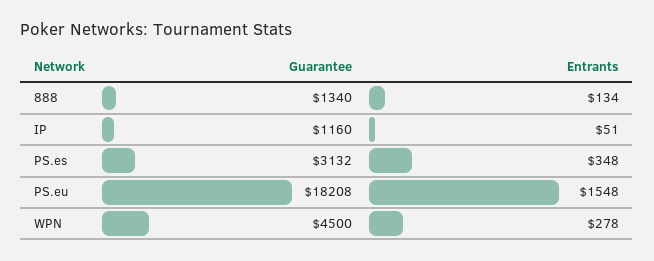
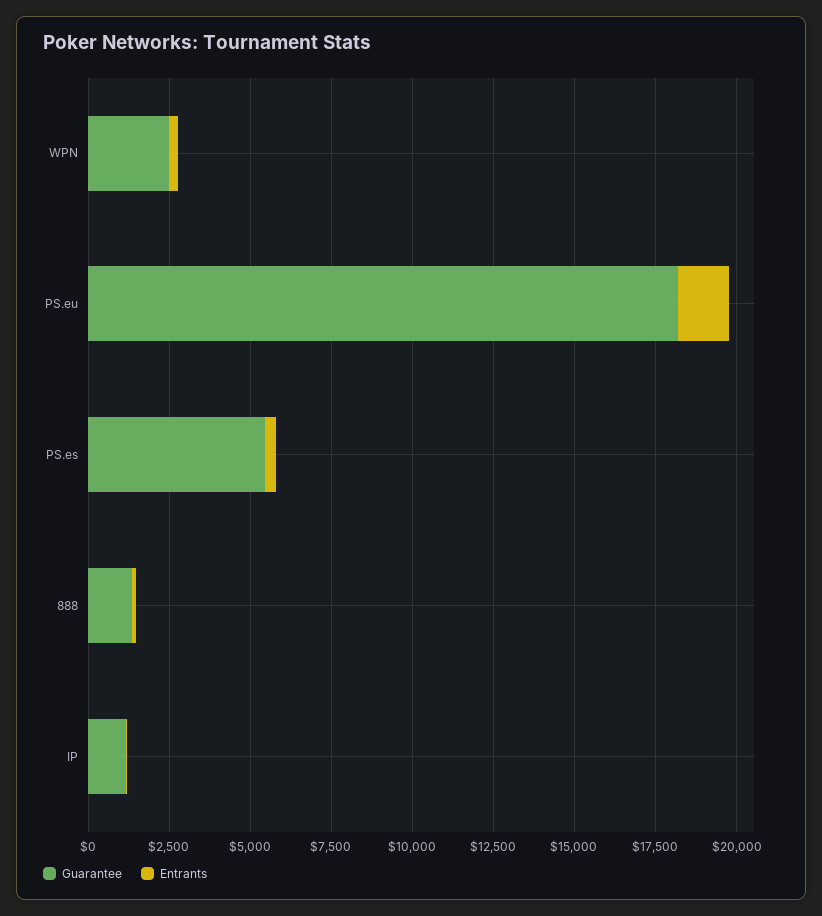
Guarantee, PS.es: 3132 -> 5500
Guarantee, WPN: 4500 -> 2500

